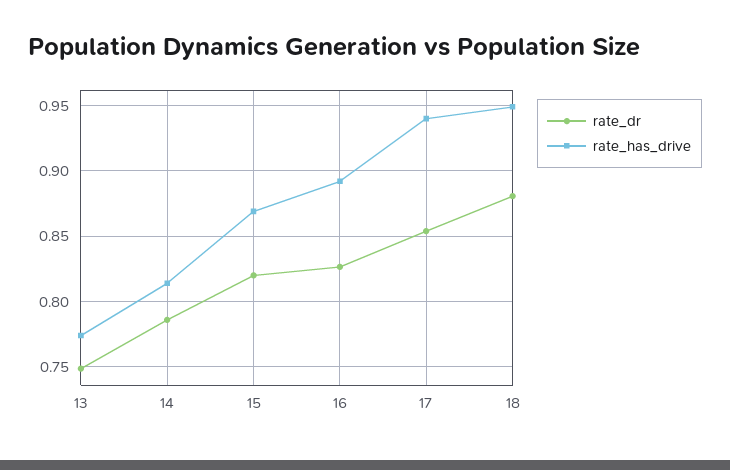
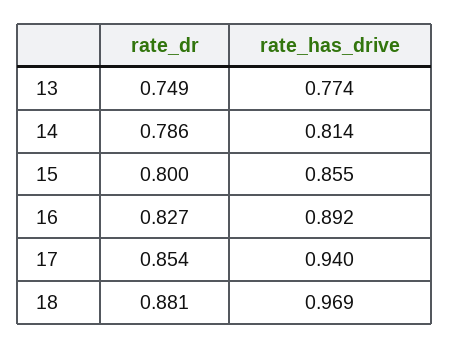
rate_dr, 15: 0.82 -> 0.8
rate_has_drive, 15: 0.87 -> 0.855
rate_has_drive, 18: 0.95 -> 0.969

